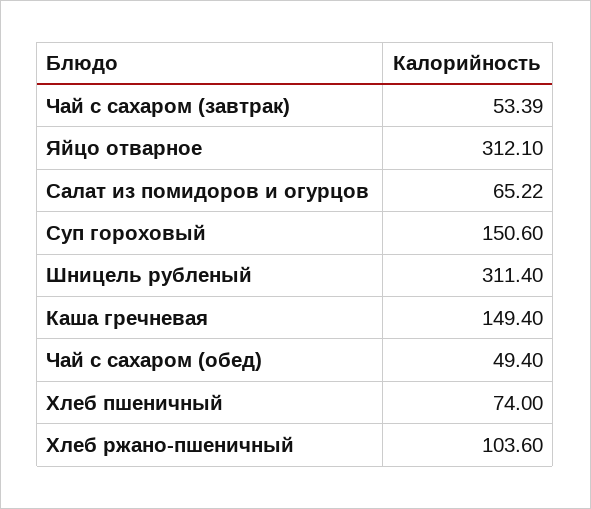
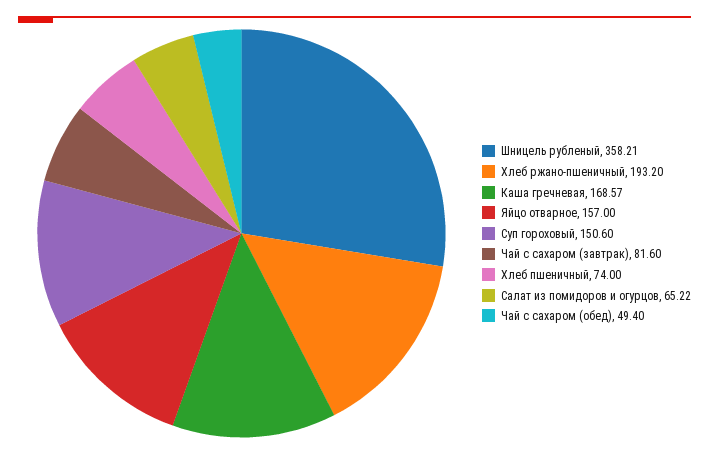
Чай с сахаром (завтрак): 53.39 -> 81.6
Яйцо отварное: 312.1 -> 157
Шницель рубленый: 311.4 -> 358.21
Каша гречневая: 149.4 -> 168.57
Хлеб ржано-пшеничный: 103.6 -> 193.2

